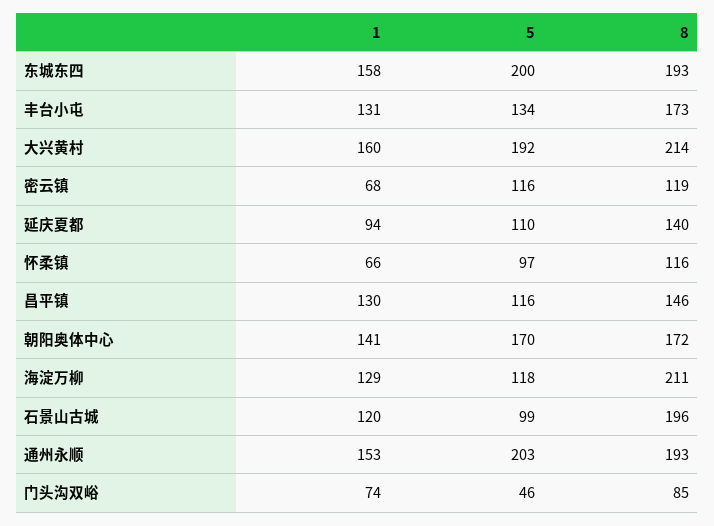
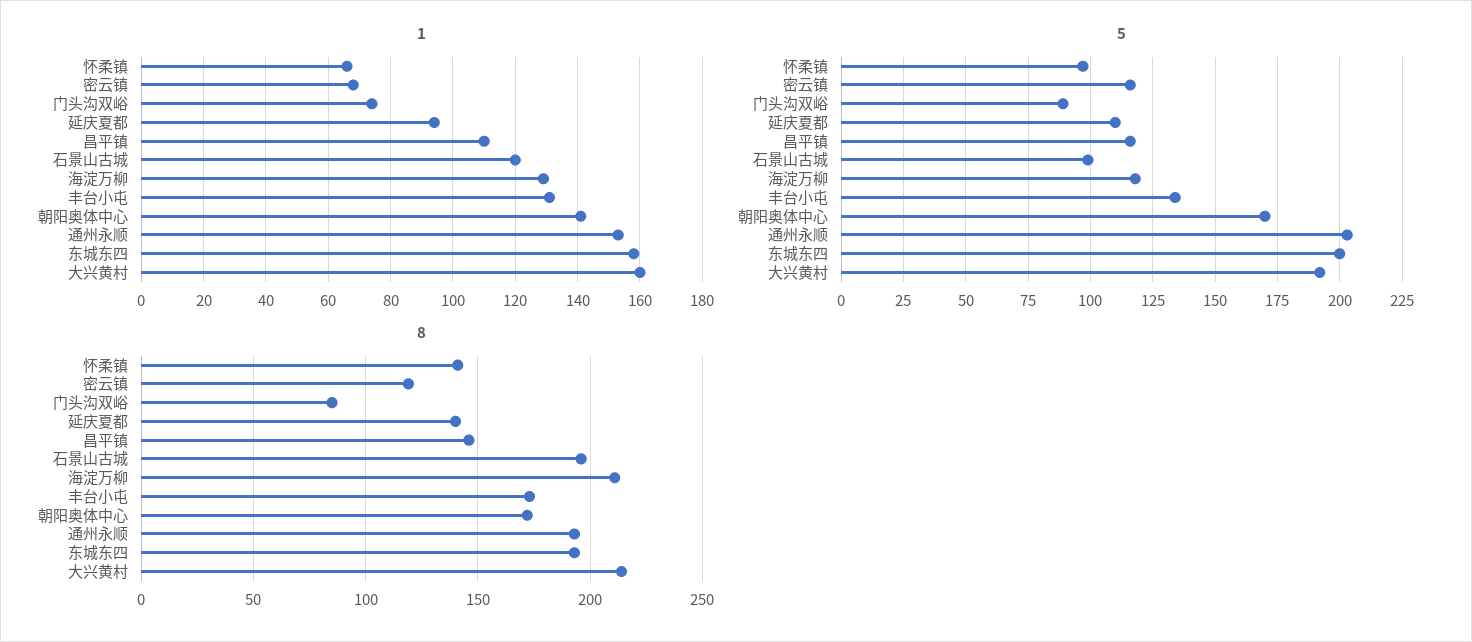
8, 怀柔镇: 116 -> 140
1, 昌平镇: 130 -> 110
5, 门头沟双峪: 46 -> 90

